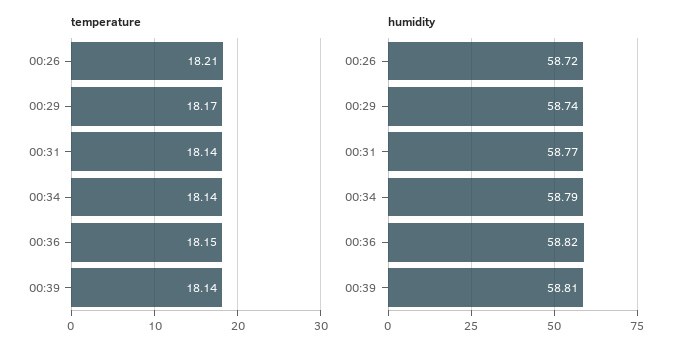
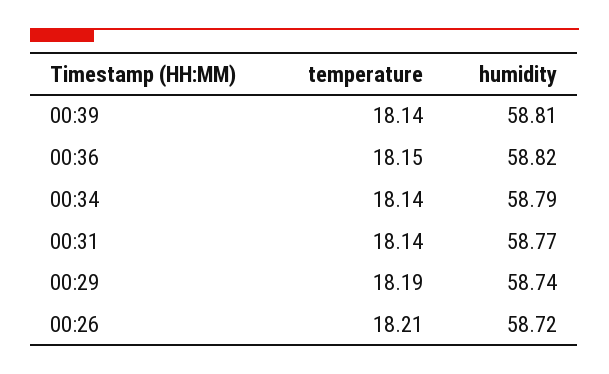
temperature, 00:29: 18.17 -> 18.19

